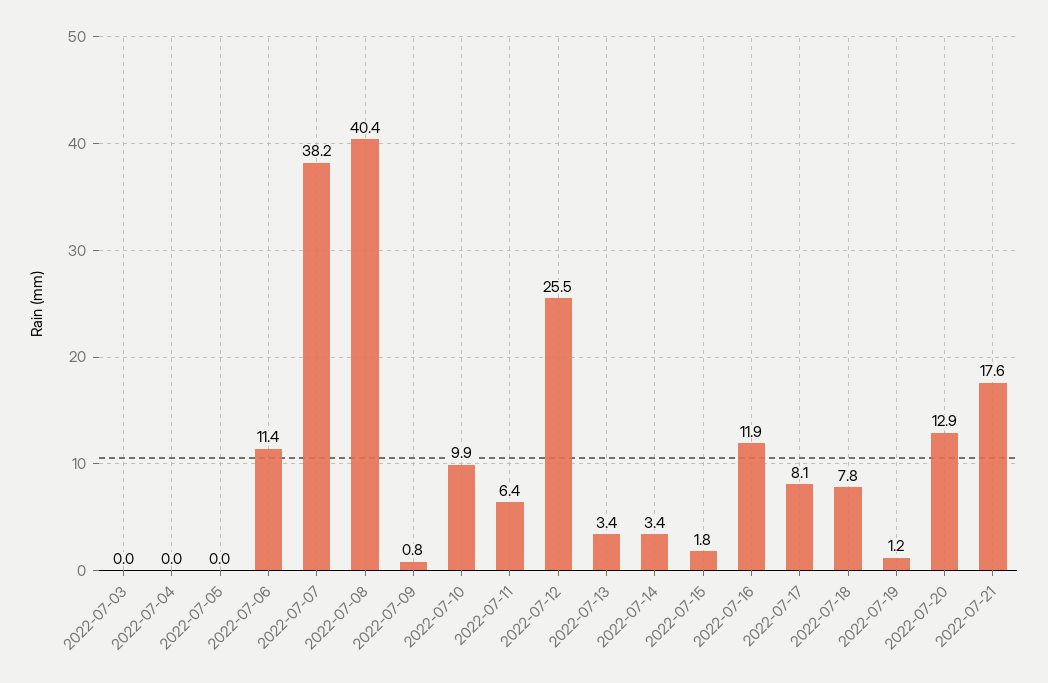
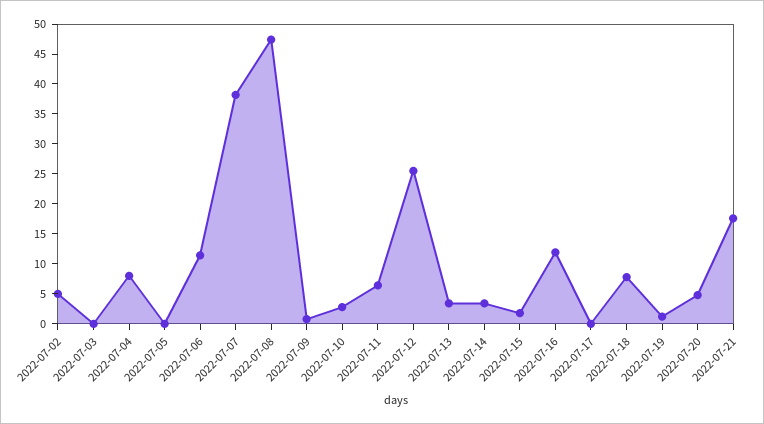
2022-07-04: 0 -> 7.5
2022-07-08: 40.4 -> 47.5
2022-07-10: 9.9 -> 2.5
2022-07-17: 8.1 -> 0
2022-07-20: 12.9 -> 5
2022-07-02: none -> 5

